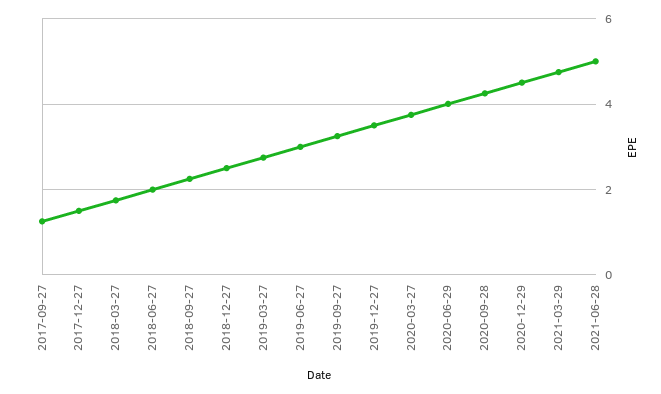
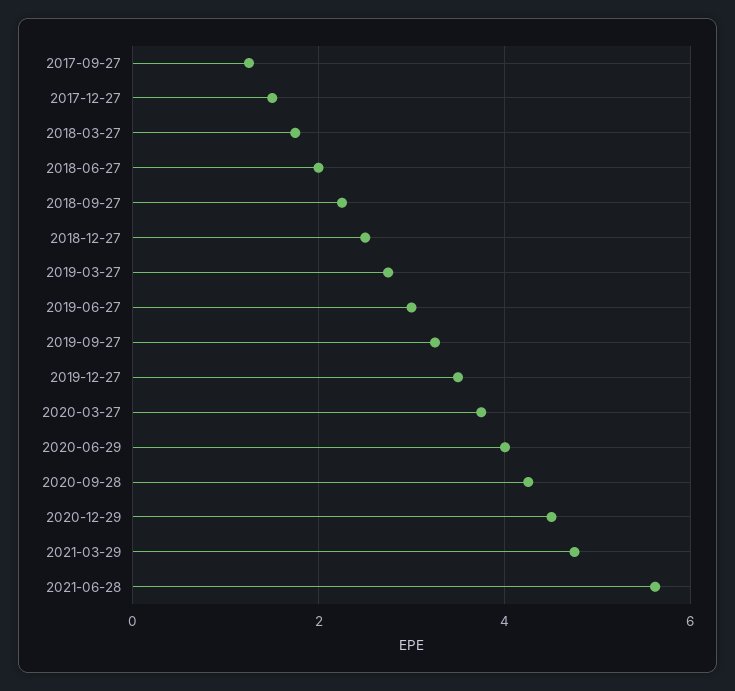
2021-06-28: 5 -> 5.6

